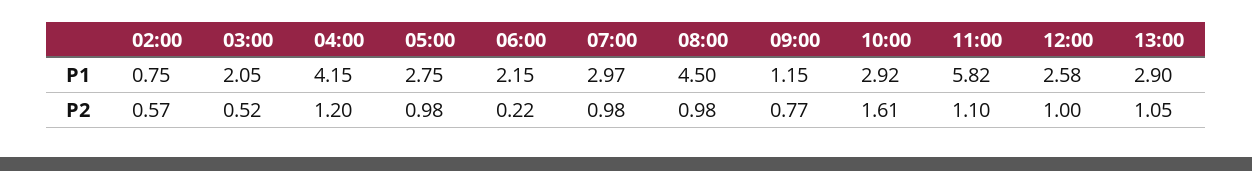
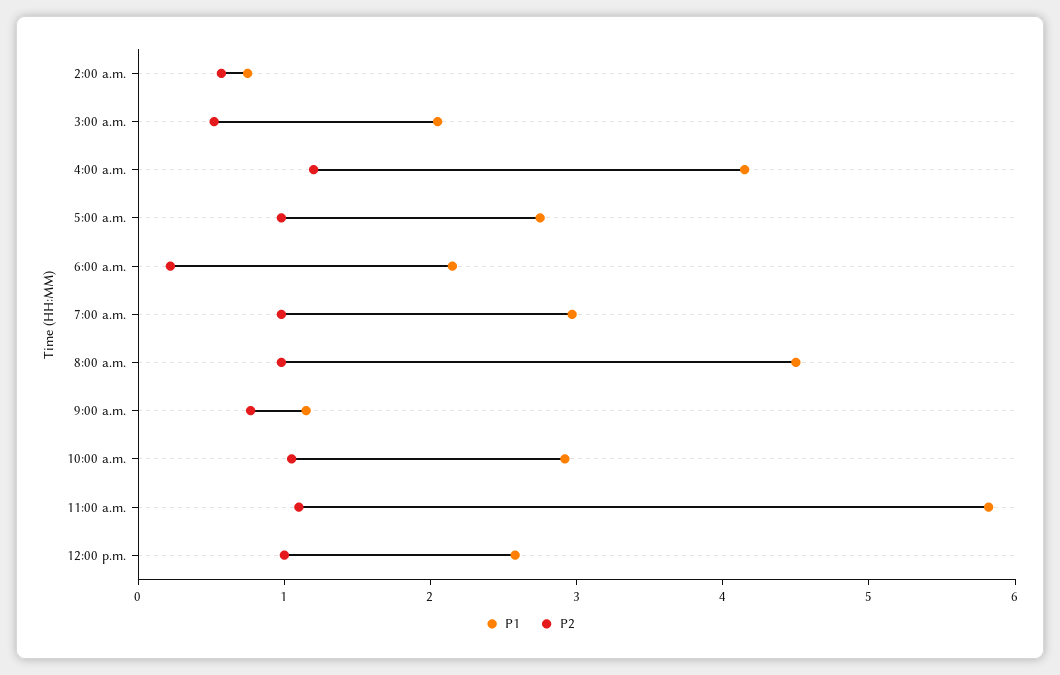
P1, 13:00: 2.9 -> none
P2, 10:00: 1.61 -> 1
P2, 13:00: 1.05 -> none

